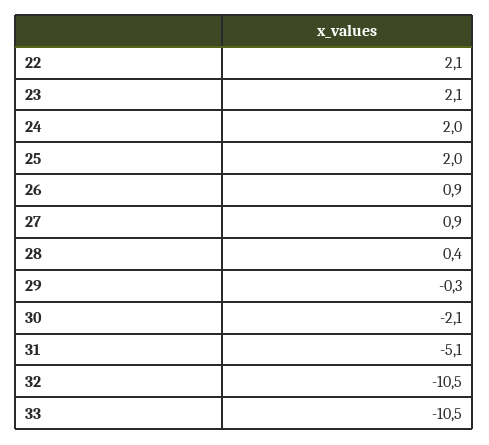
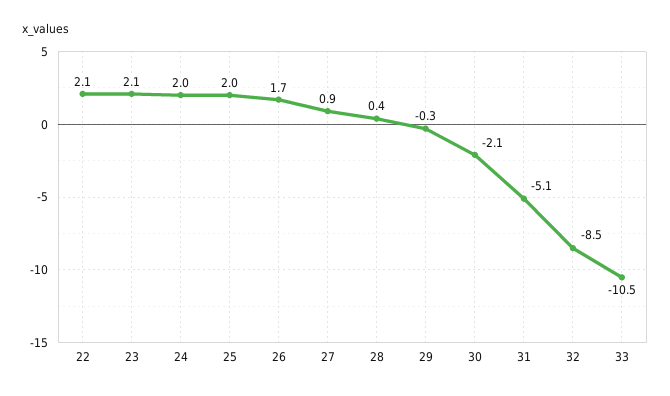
26: 0.9 -> 1.7
32: -10.5 -> -8.5

